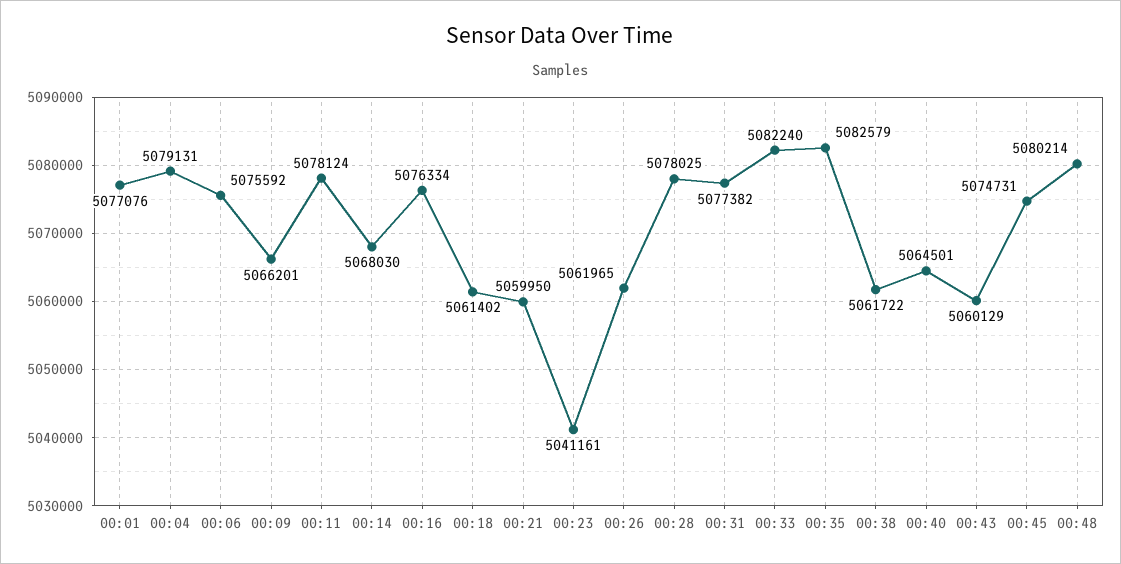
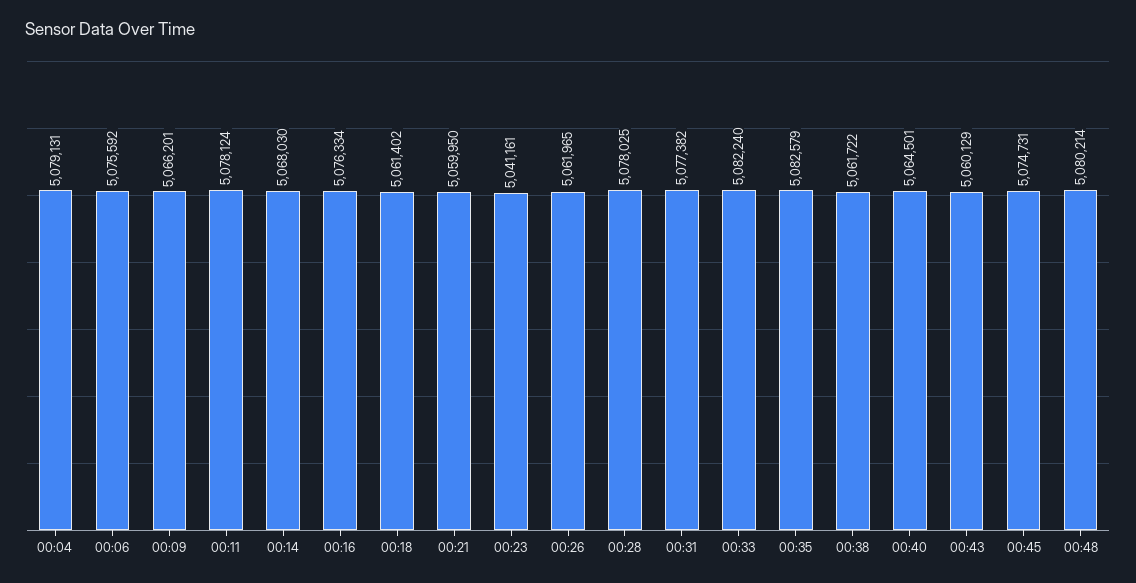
00:01: 5077076 -> none

